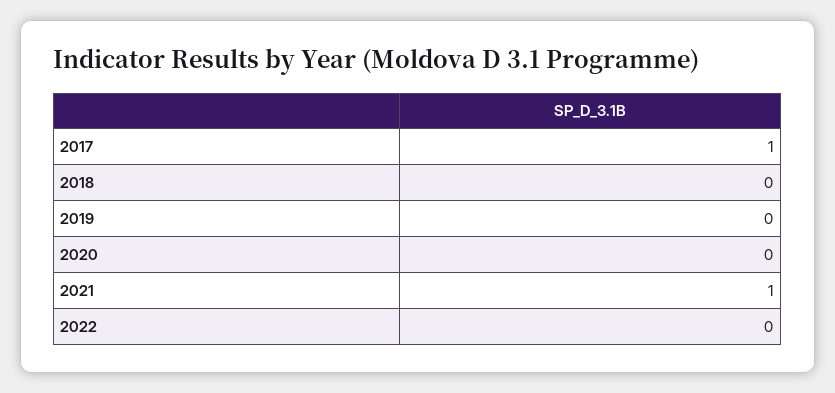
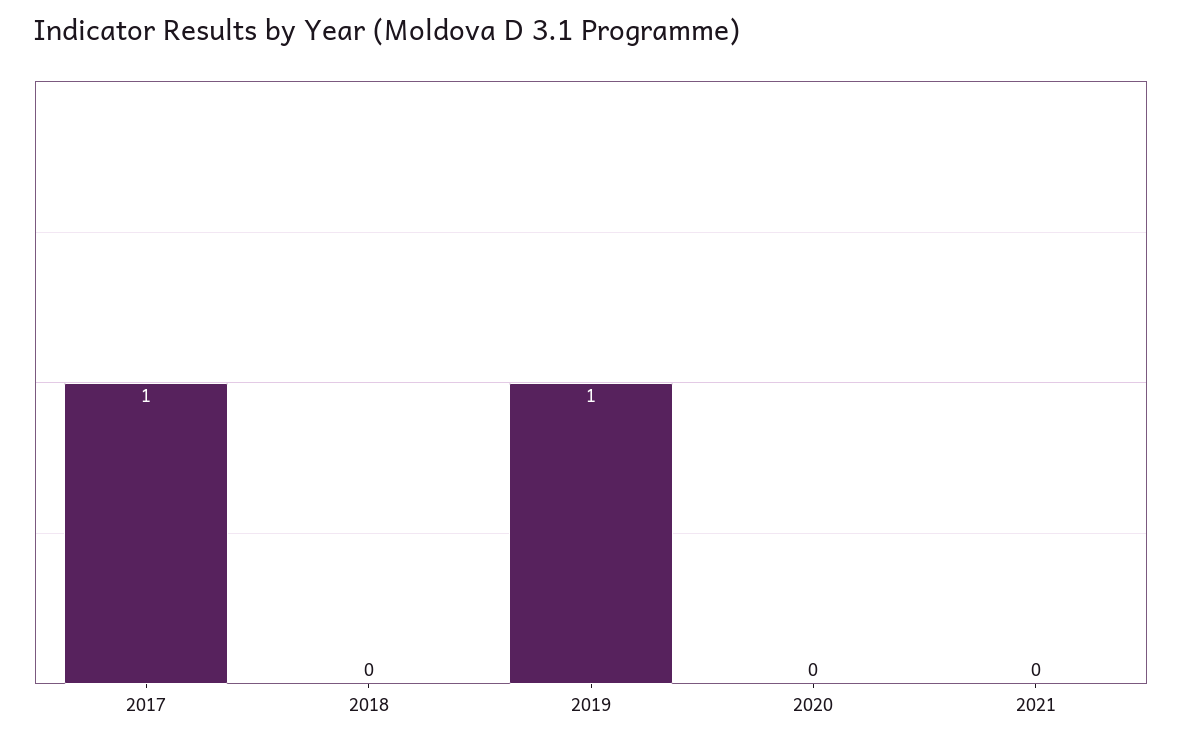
2019: 0 -> 1
2021: 1 -> 0
2022: 0 -> none

